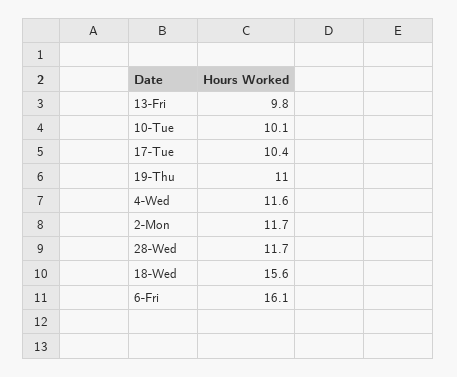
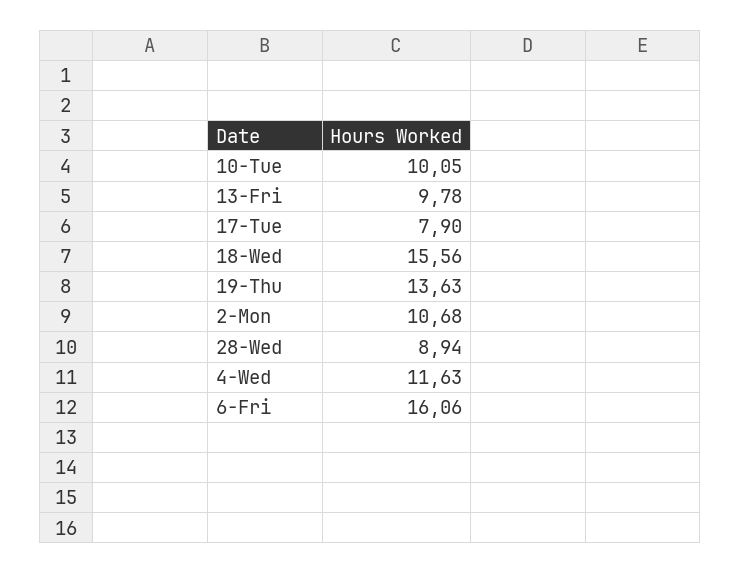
17-Tue: 10.4 -> 7.9
19-Thu: 11 -> 13.63
2-Mon: 11.7 -> 10.68
28-Wed: 11.7 -> 8.94

